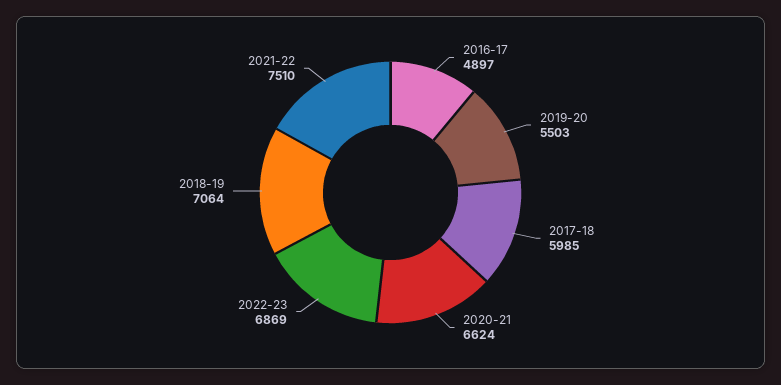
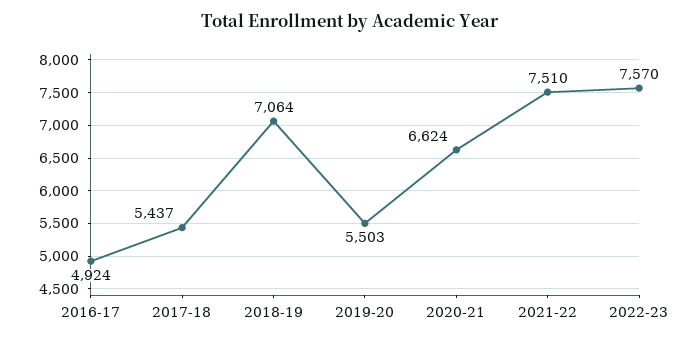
2016-17: 4897 -> 4924
2017-18: 5985 -> 5437
2022-23: 6869 -> 7570

